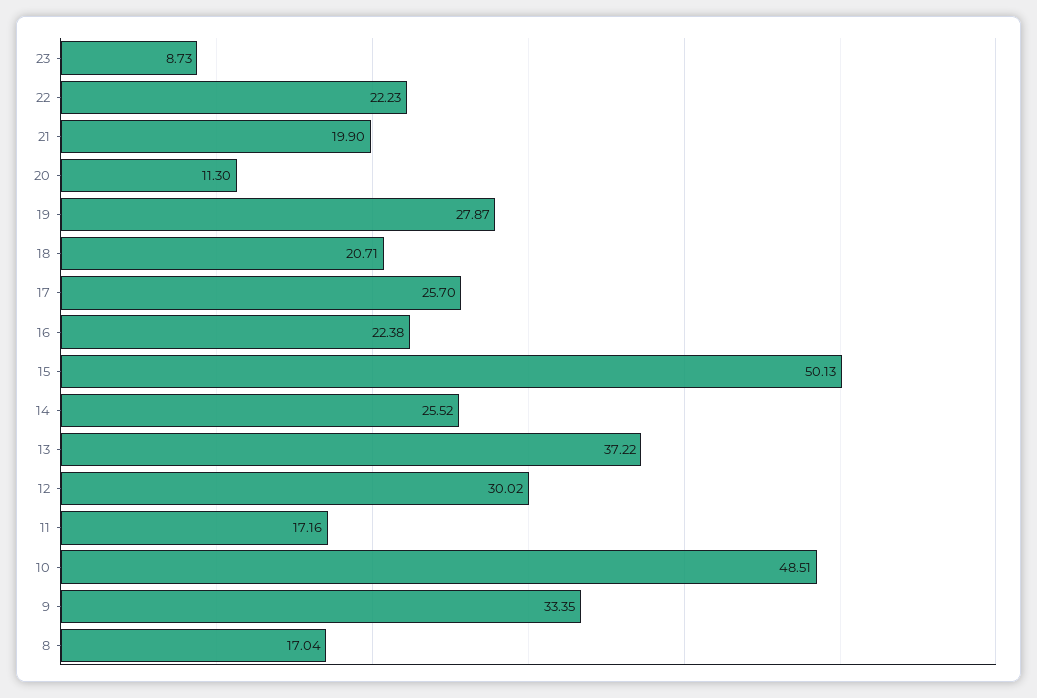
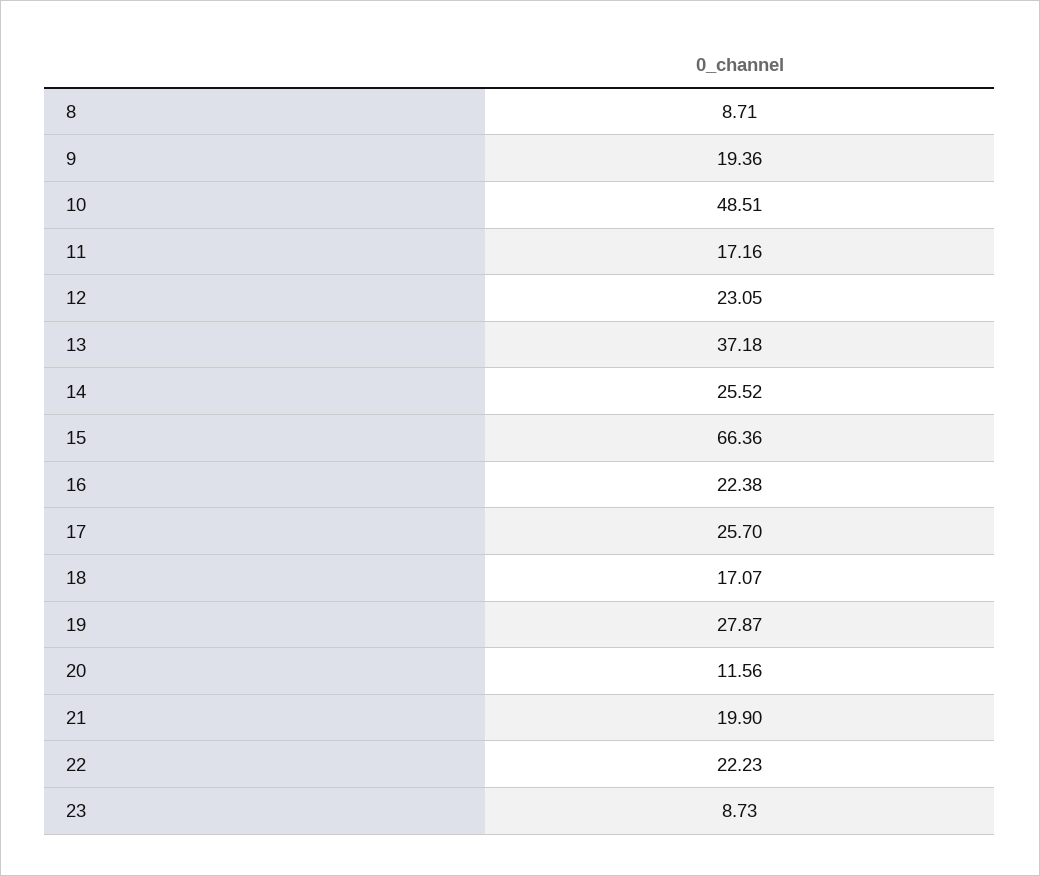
20: 11.3 -> 11.56
18: 20.71 -> 17.07
15: 50.13 -> 66.36
13: 37.22 -> 37.18
12: 30.02 -> 23.05
9: 33.35 -> 19.36
8: 17.04 -> 8.71

